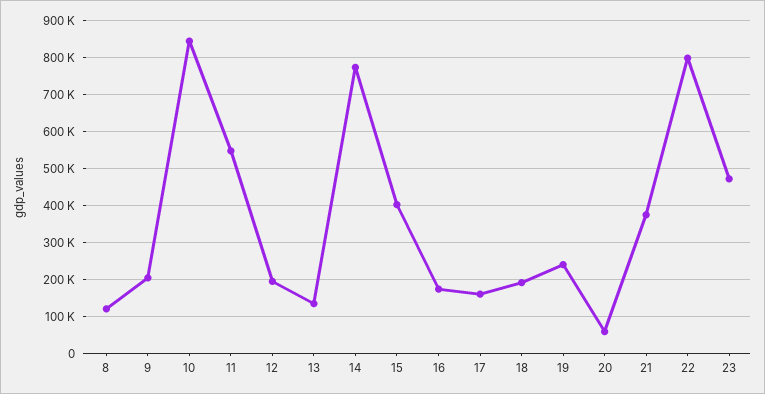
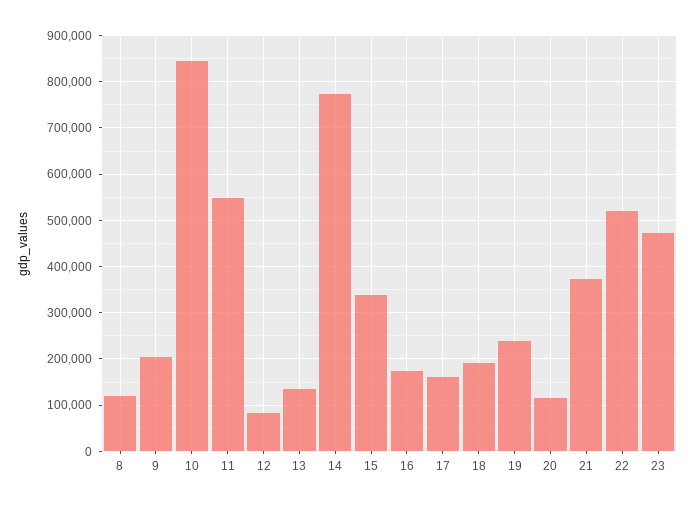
12: 200000 -> 80000
15: 400000 -> 340000
20: 60000 -> 120000
22: 800000 -> 520000

